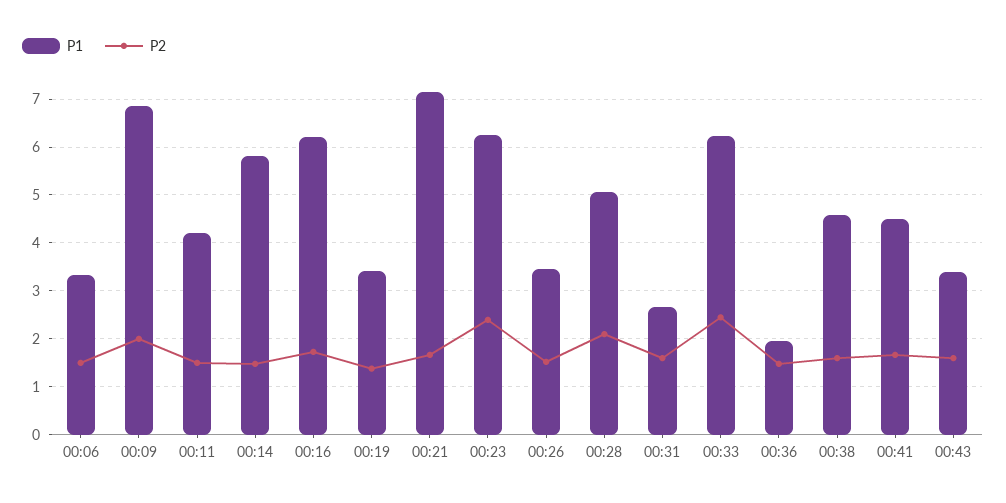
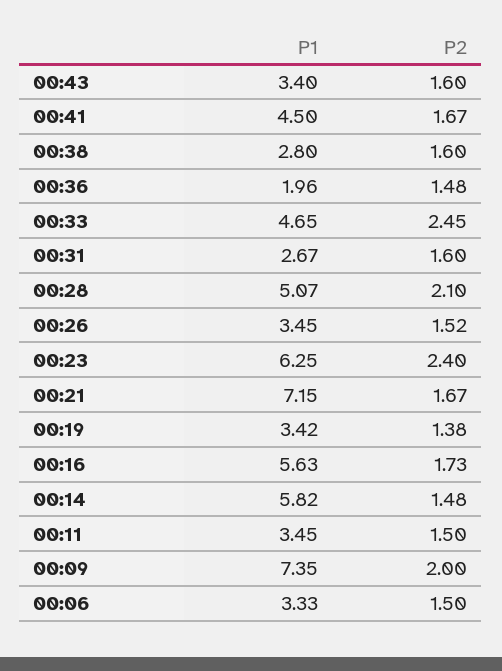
P1, 00:09: 6.8 -> 7.35
P1, 00:11: 4.2 -> 3.45
P1, 00:16: 6.2 -> 5.63
P1, 00:33: 6.2 -> 4.65
P1, 00:38: 4.6 -> 2.8

